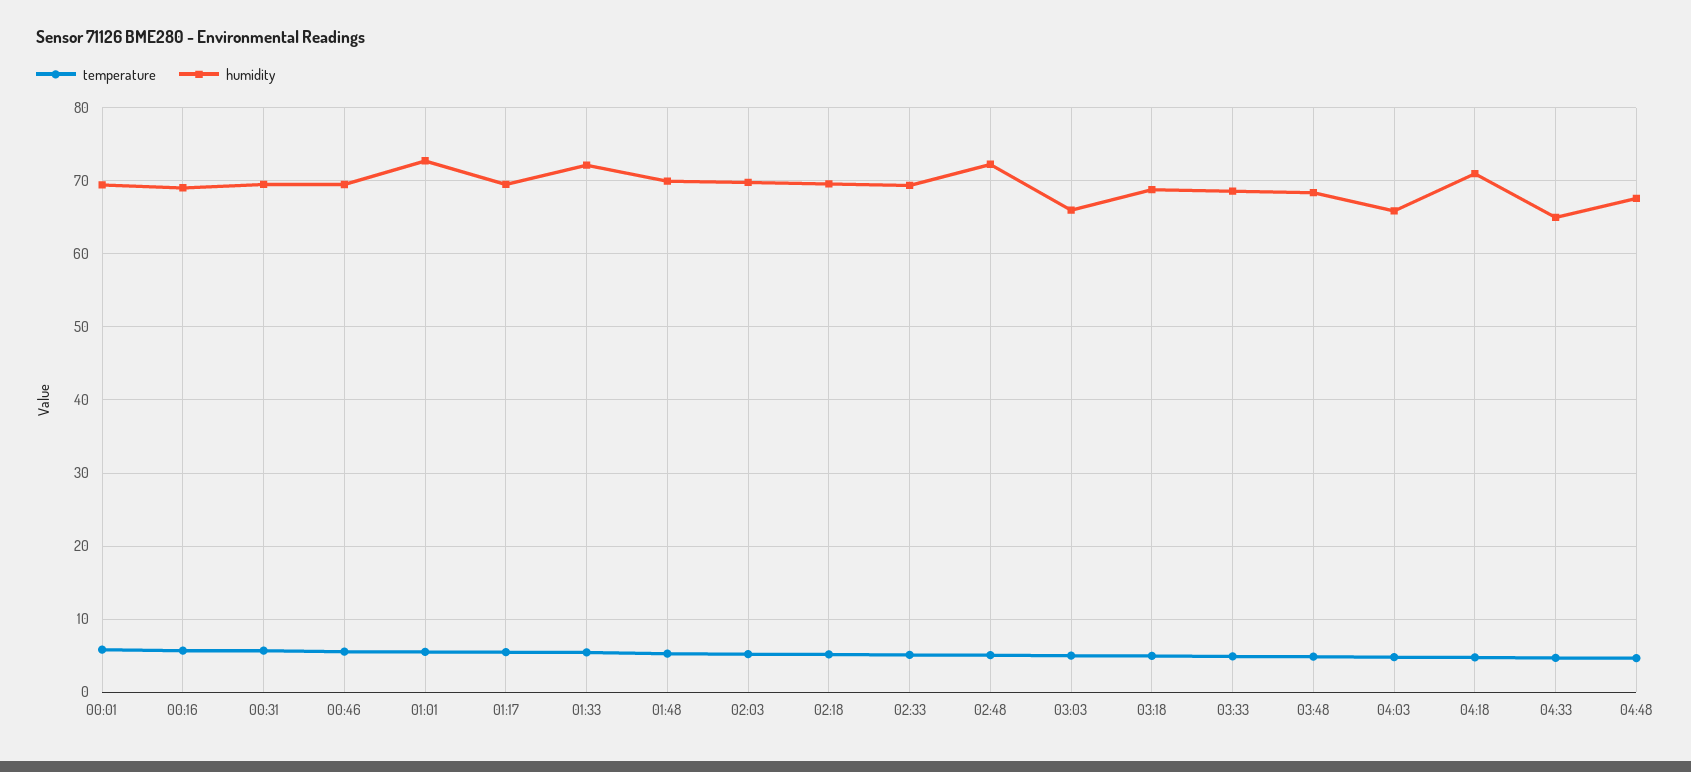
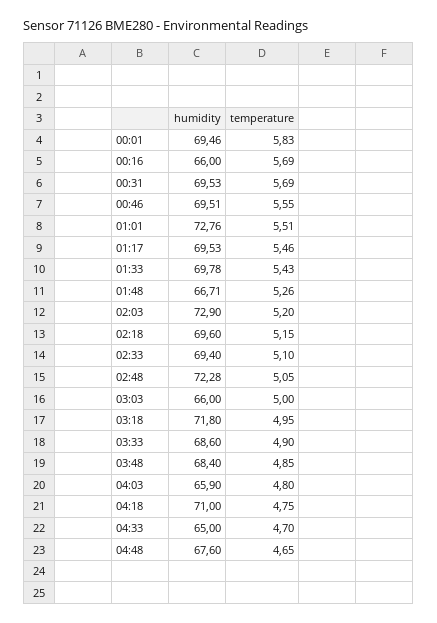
humidity, 00:16: 69 -> 66
humidity, 01:33: 72 -> 69.78
humidity, 01:48: 70 -> 66.71
humidity, 02:03: 70 -> 72.9
humidity, 03:18: 69 -> 71.8

